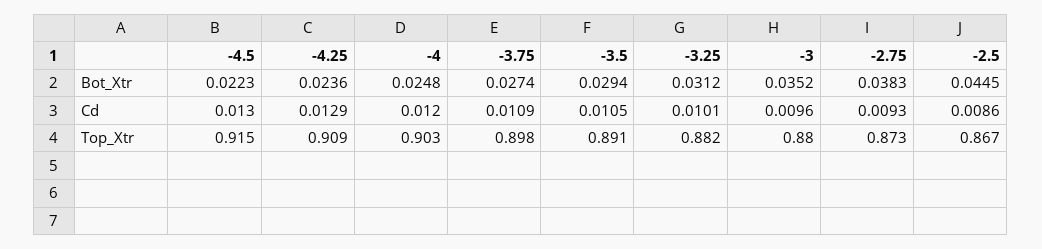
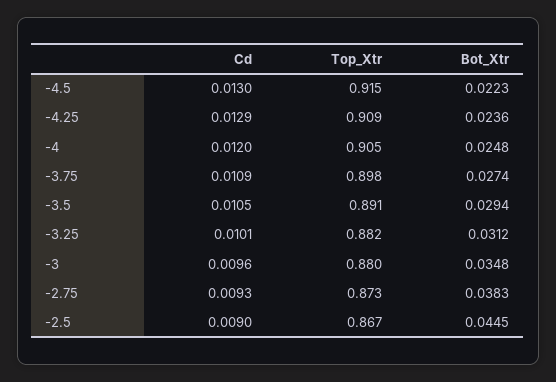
-3, Bot_Xtr: 0.0352 -> 0.0348
-2.5, Cd: 0.0086 -> 0.009
-4, Top_Xtr: 0.903 -> 0.905

